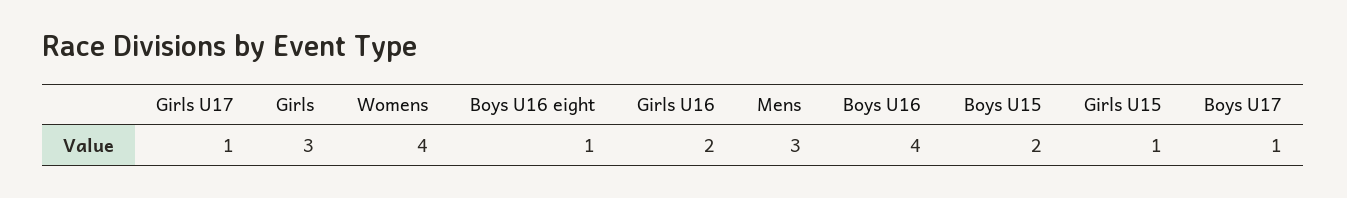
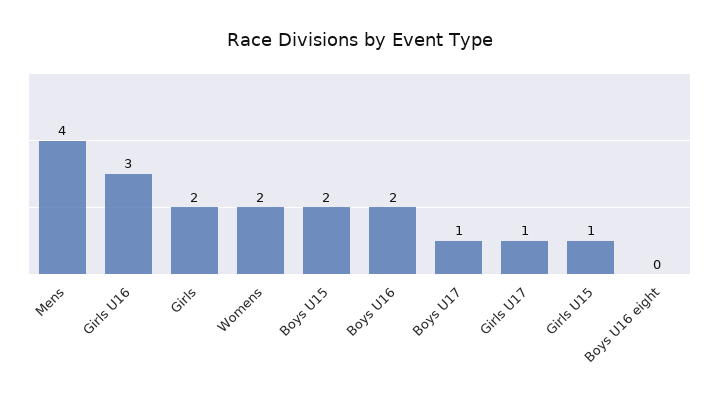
Girls: 3 -> 2
Womens: 4 -> 2
Boys U16 eight: 1 -> 0
Girls U16: 2 -> 3
Mens: 3 -> 4
Boys U16: 4 -> 2

